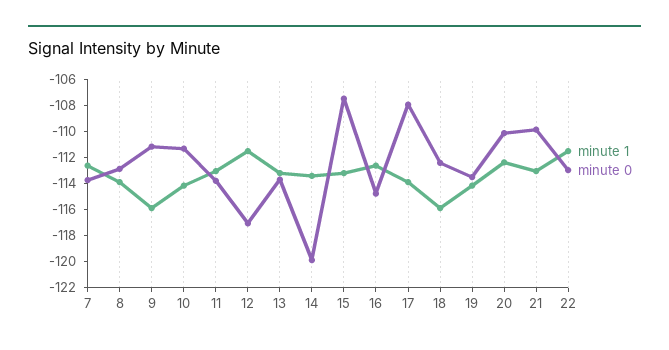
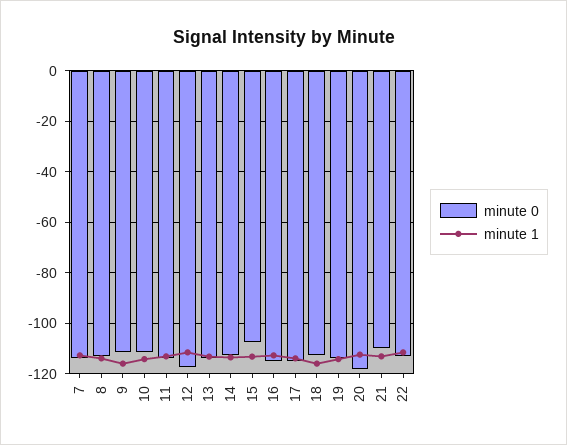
minute 0, 14: -120 -> -112.5
minute 0, 17: -108 -> -115
minute 0, 20: -110 -> -117.5

